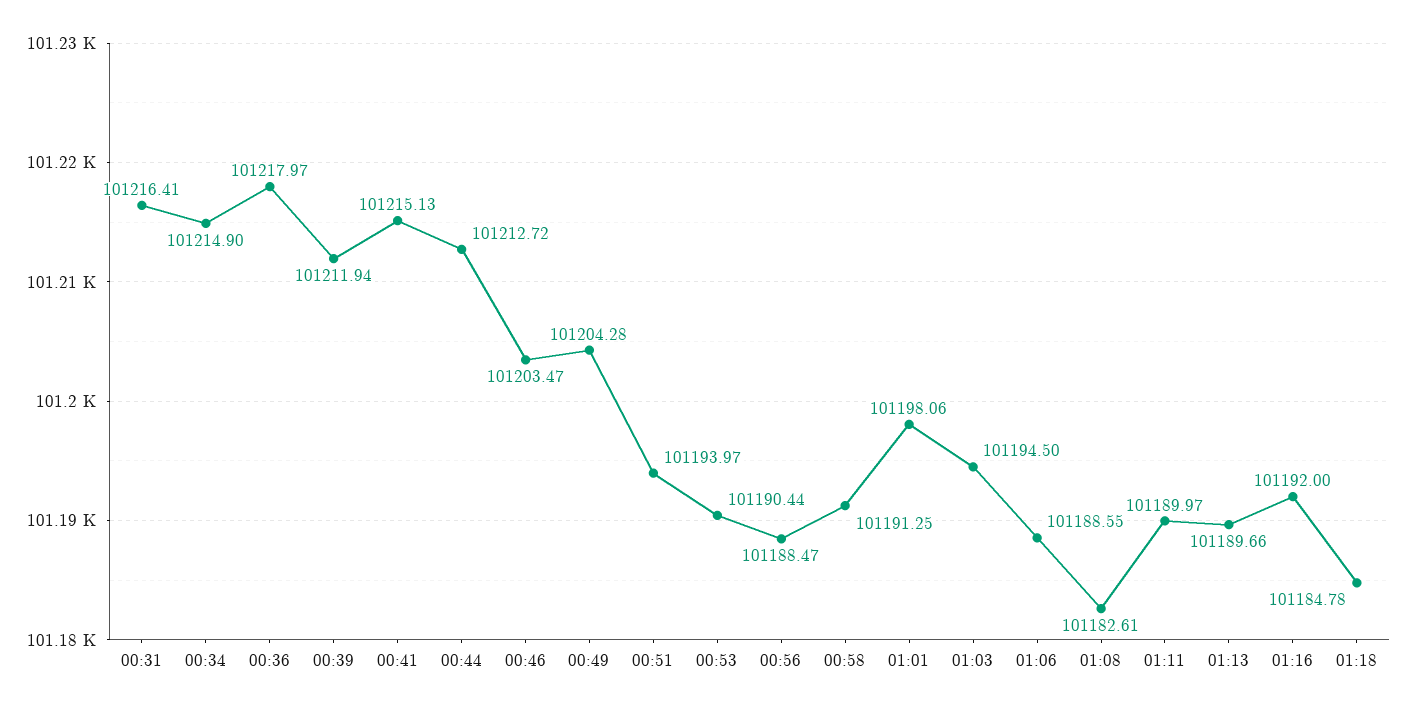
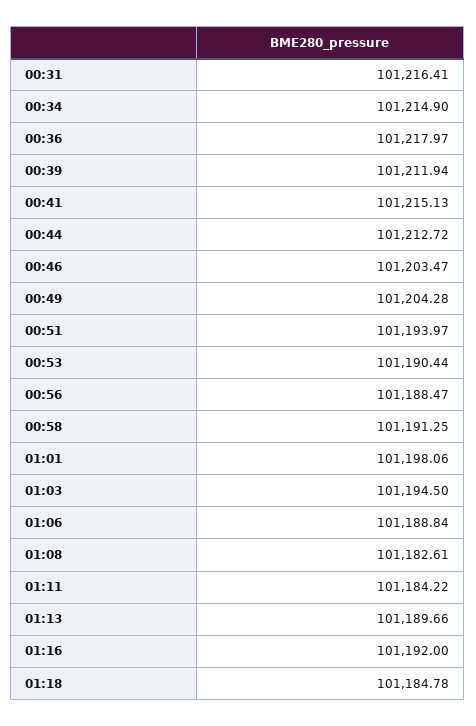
01:06: 101188.55 -> 101188.84
01:11: 101189.97 -> 101184.22

